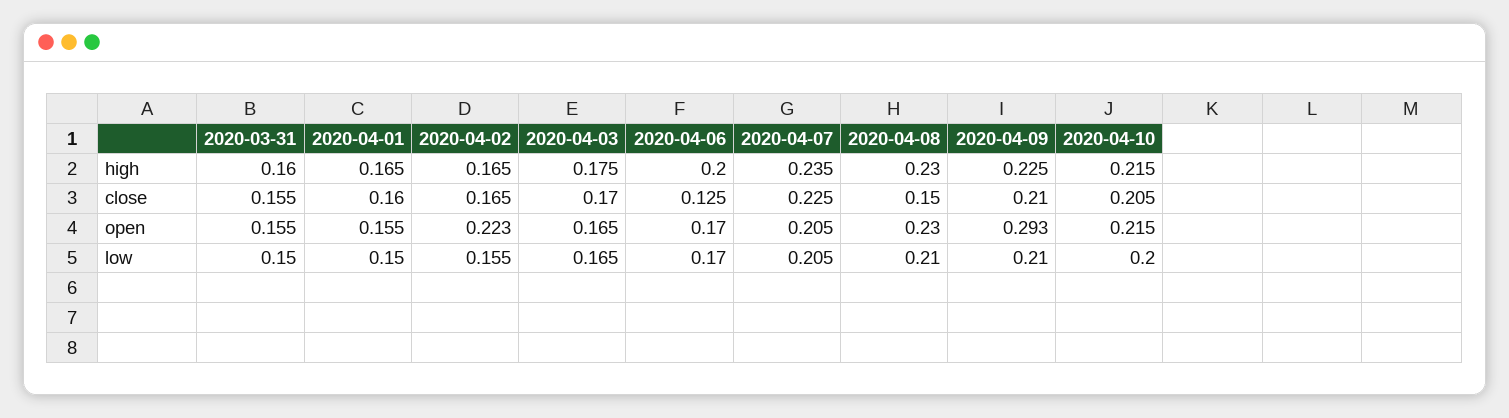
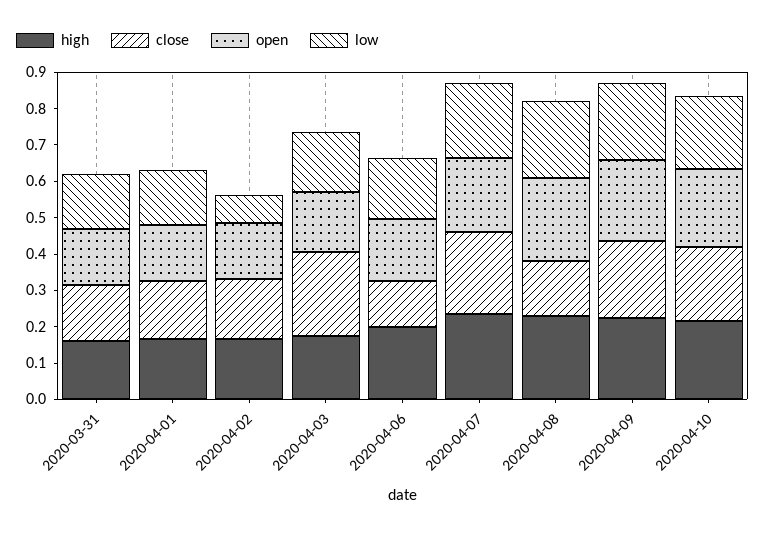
close, 2020-04-03: 0.17 -> 0.225
open, 2020-04-02: 0.223 -> 0.15
open, 2020-04-09: 0.293 -> 0.225
low, 2020-04-02: 0.155 -> 0.075

